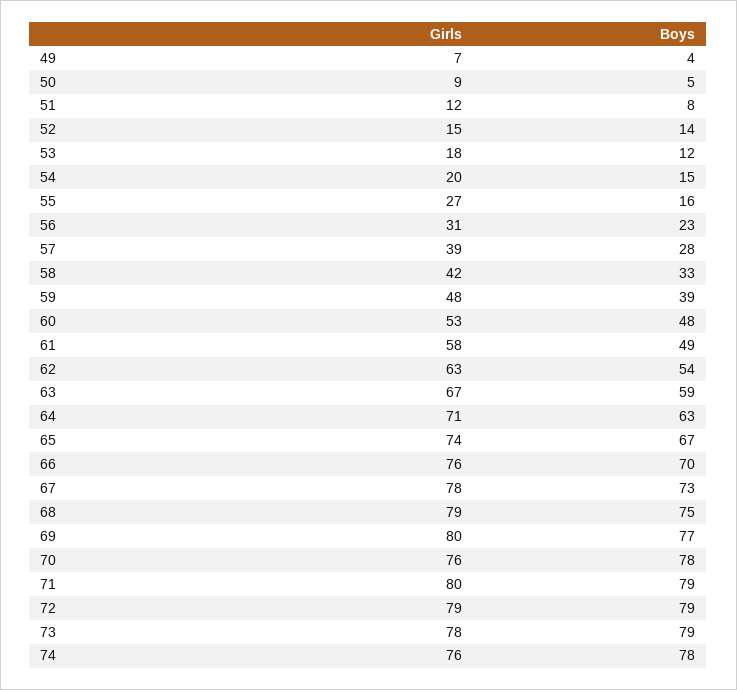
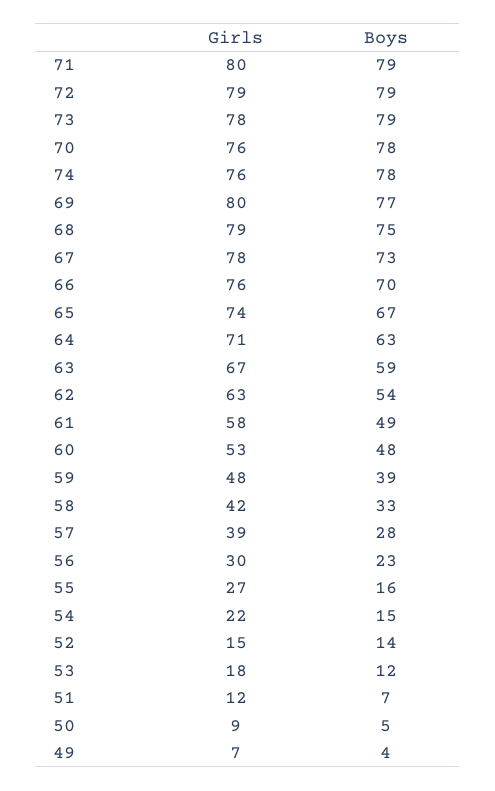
Boys, 51: 8 -> 7
Girls, 54: 20 -> 22
Girls, 56: 31 -> 30

